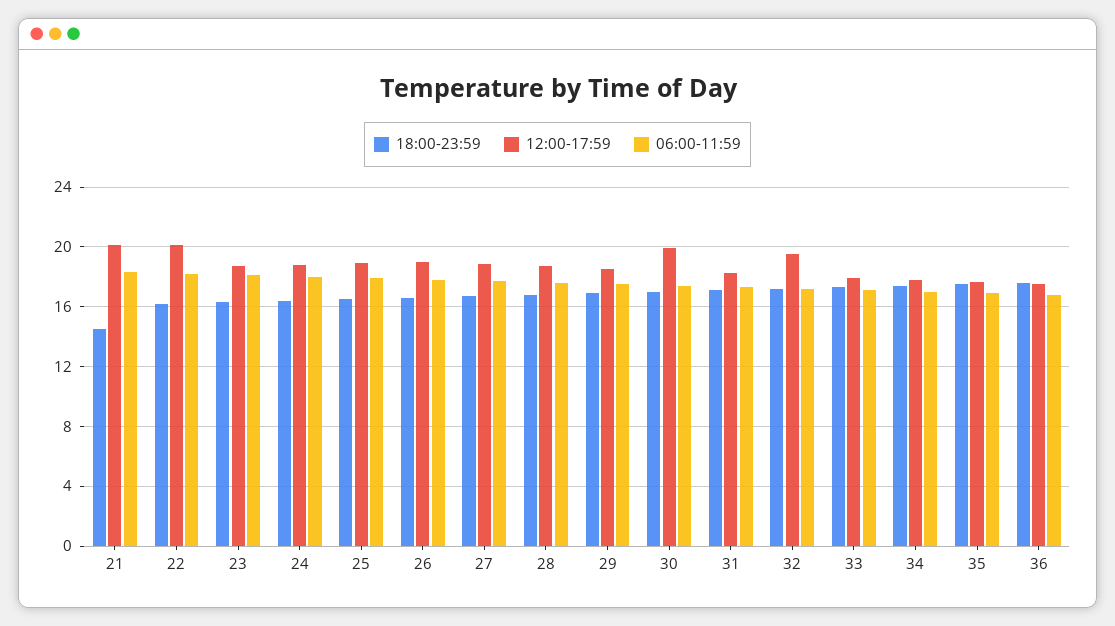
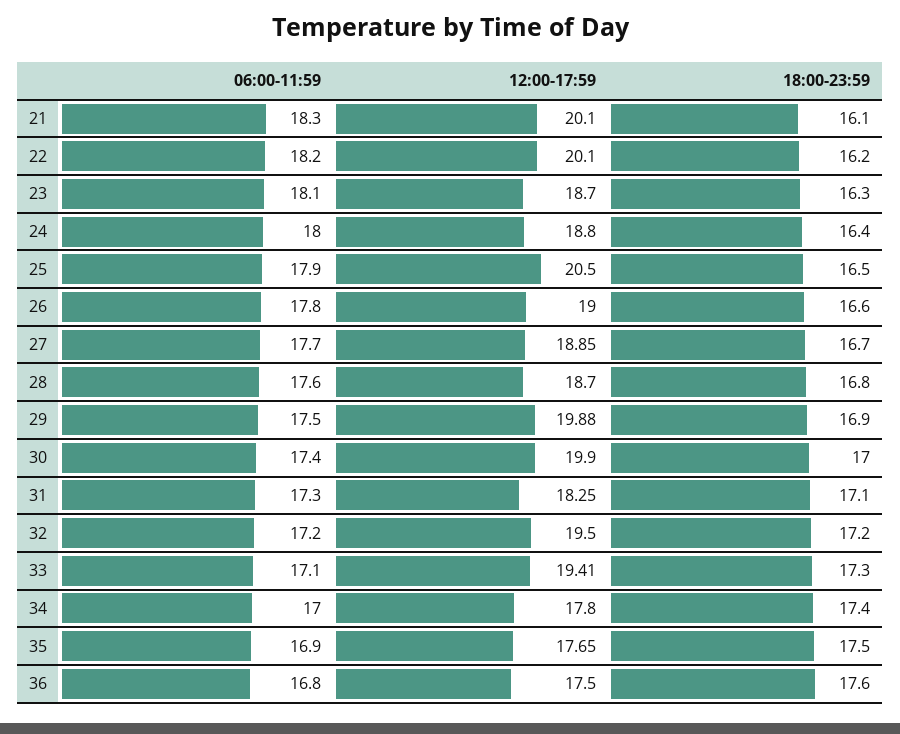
18:00-23:59, 21: 14.5 -> 16.1
12:00-17:59, 25: 19 -> 20.5
12:00-17:59, 29: 18.5 -> 19.88
12:00-17:59, 33: 18 -> 19.41

